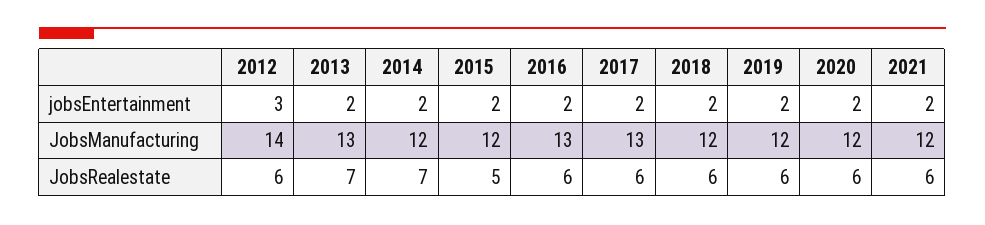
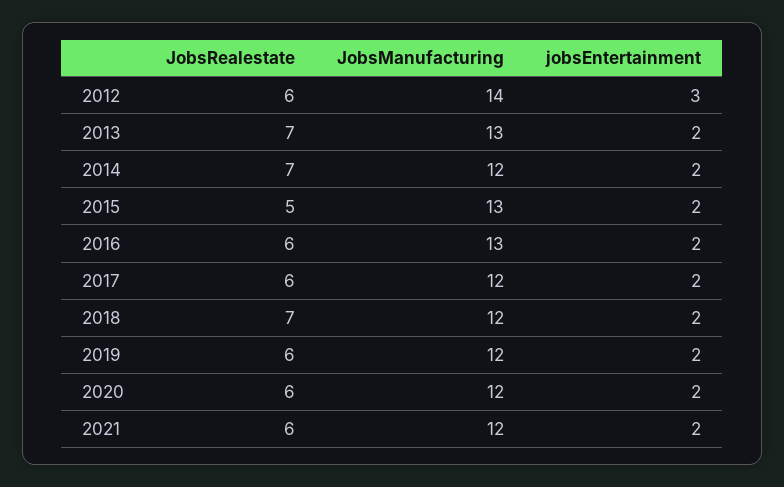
2015, JobsManufacturing: 12 -> 13
2017, JobsManufacturing: 13 -> 12
2018, JobsRealestate: 6 -> 7

